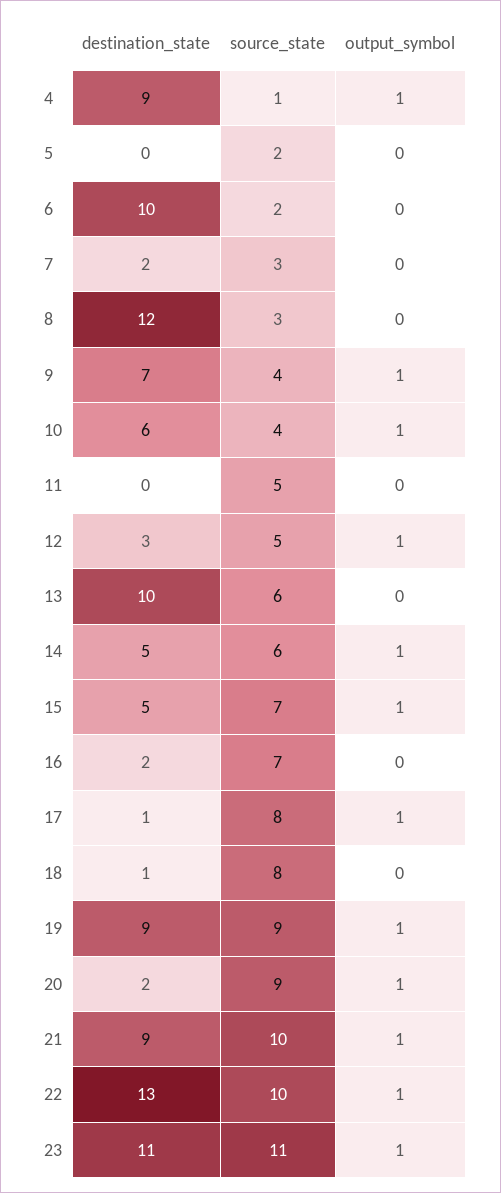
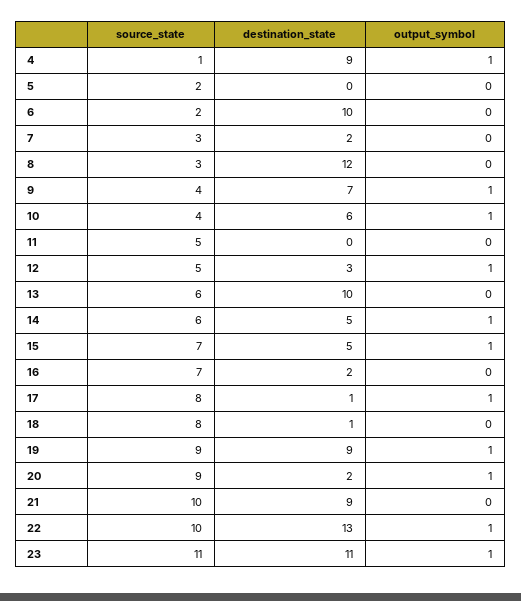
output_symbol, 21: 1 -> 0

